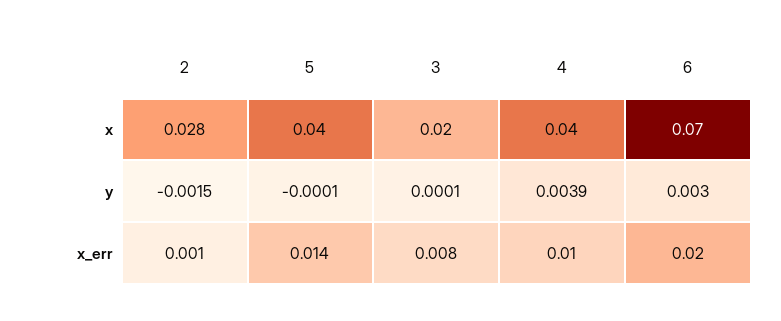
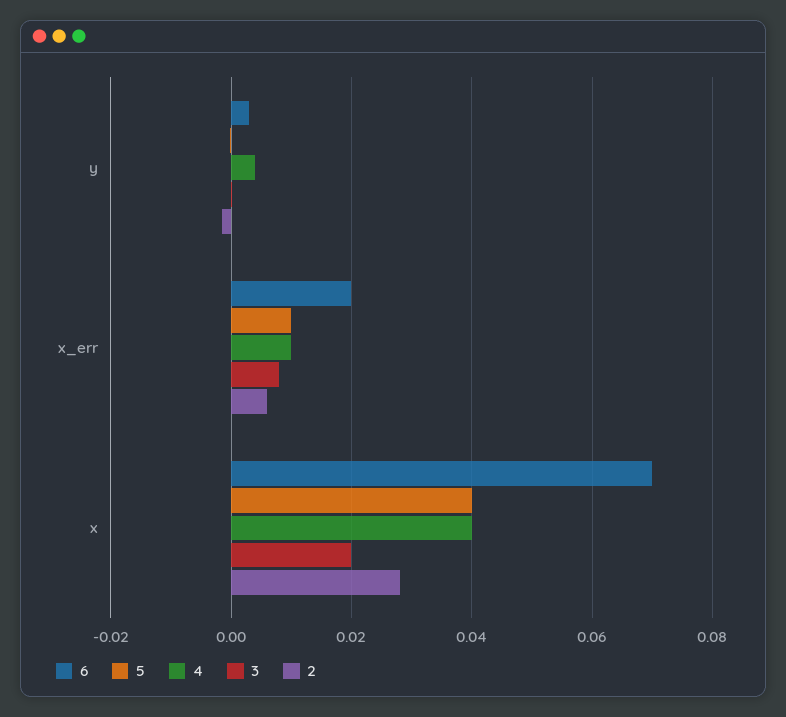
2, x_err: 0.001 -> 0.006
5, x_err: 0.014 -> 0.01

